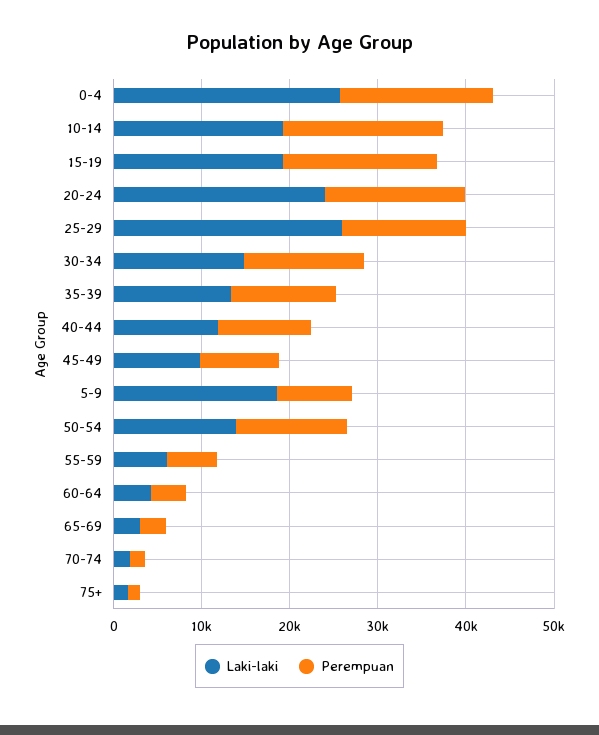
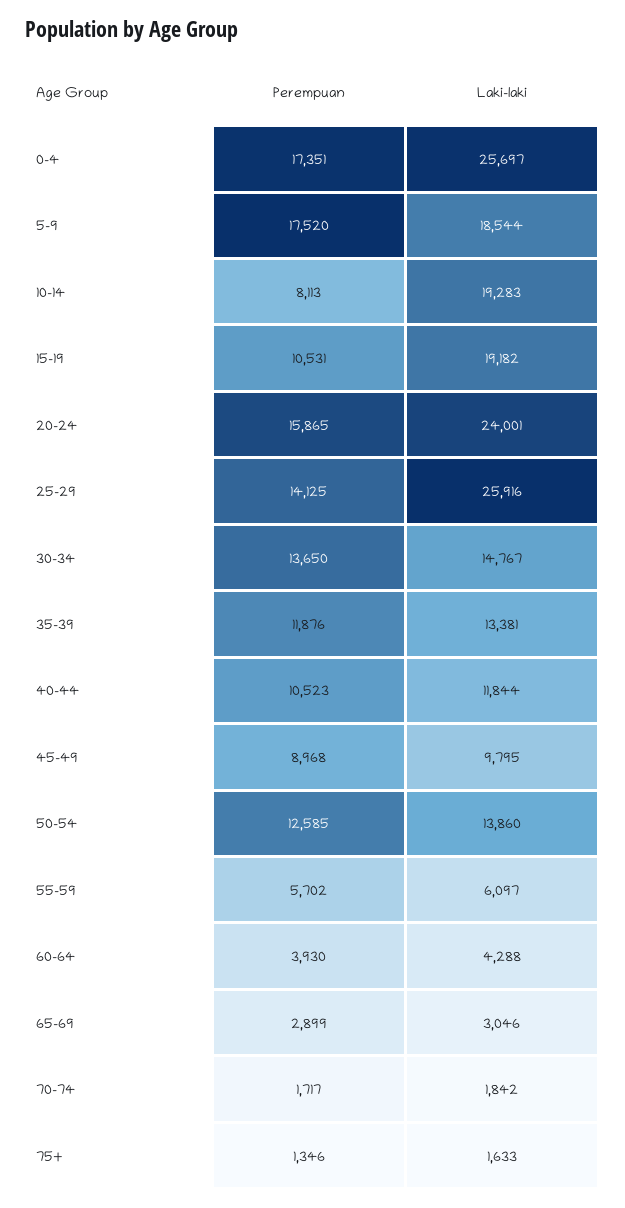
Perempuan, 10-14: 18000 -> 8113
Perempuan, 15-19: 18000 -> 10531
Perempuan, 5-9: 8000 -> 17520

